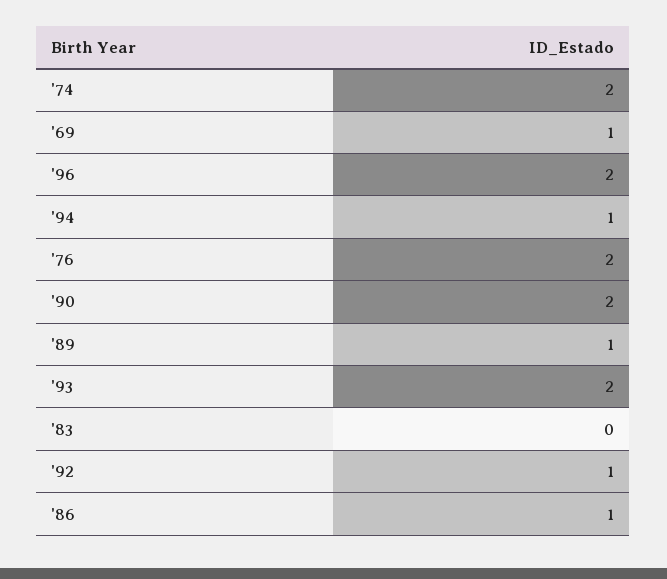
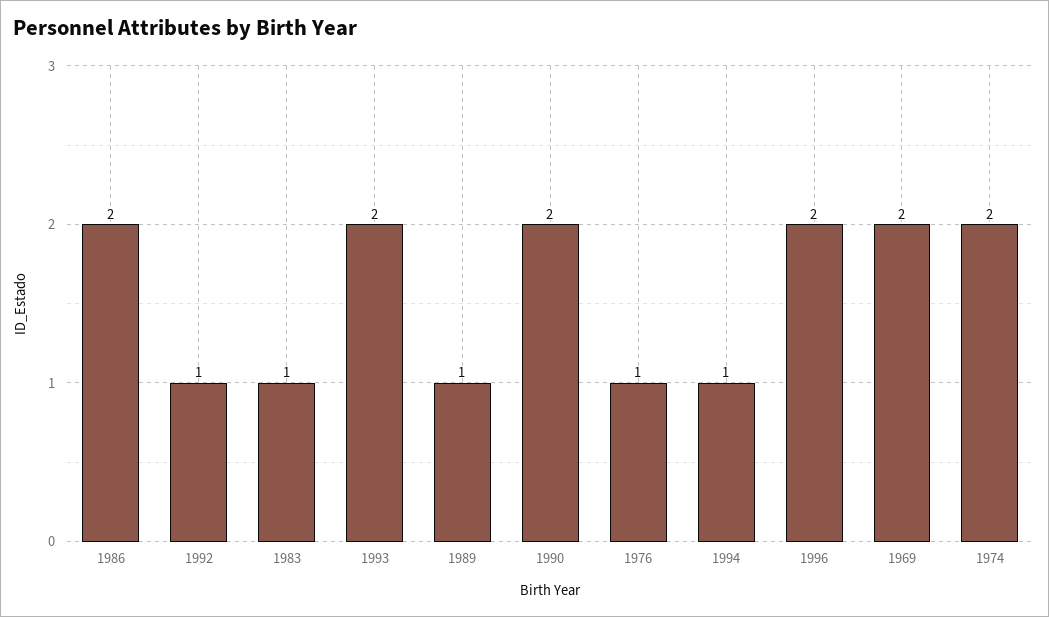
'69: 1 -> 2
'76: 2 -> 1
'83: 0 -> 1
'86: 1 -> 2

